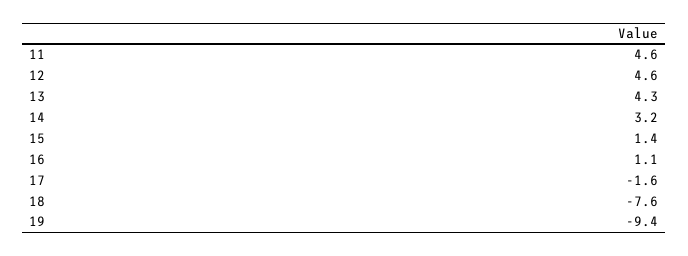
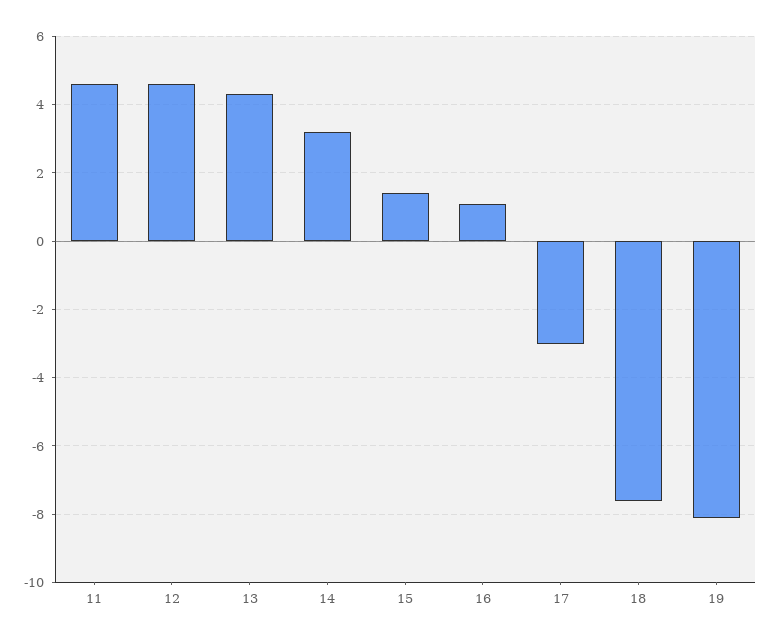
17: -1.6 -> -3
19: -9.4 -> -8

